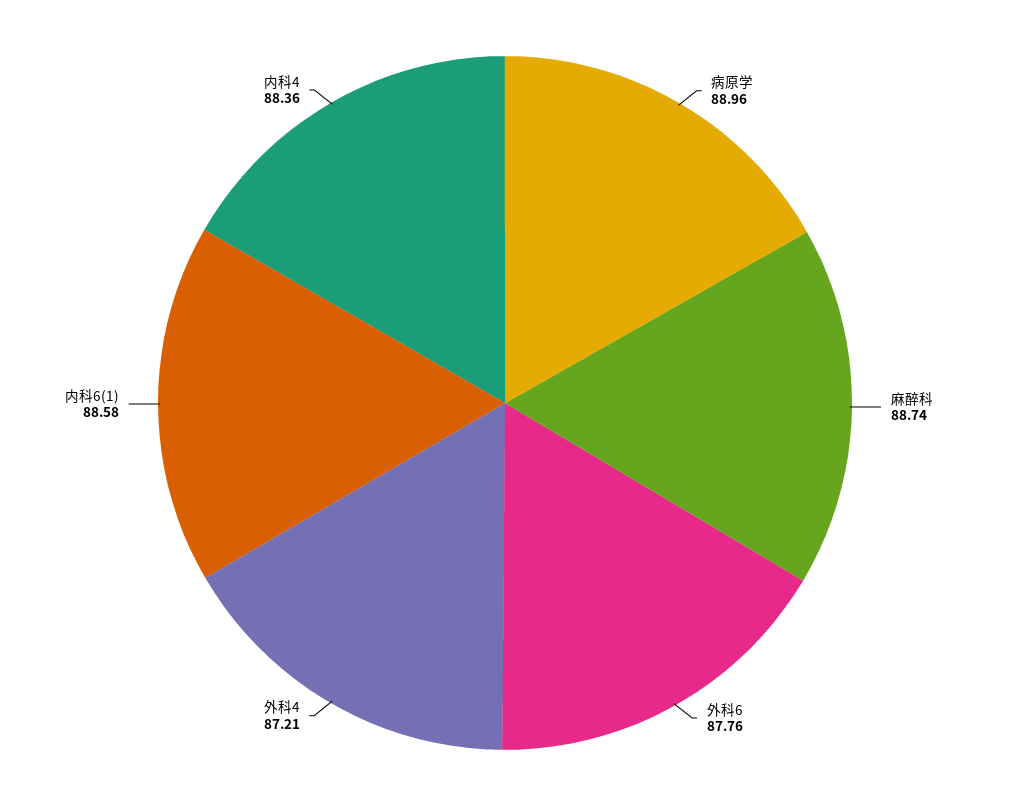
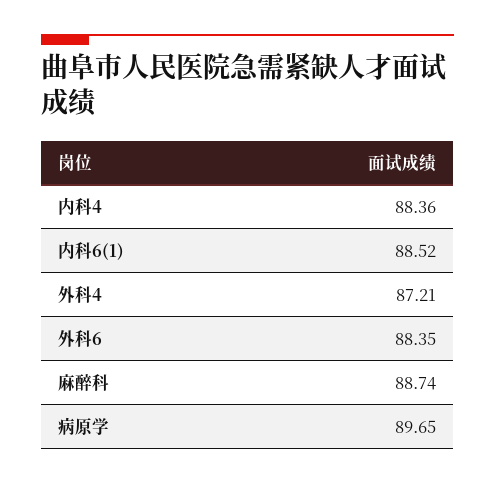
病原学: 88.96 -> 89.65
外科6: 87.76 -> 88.35
内科6(1): 88.58 -> 88.52

